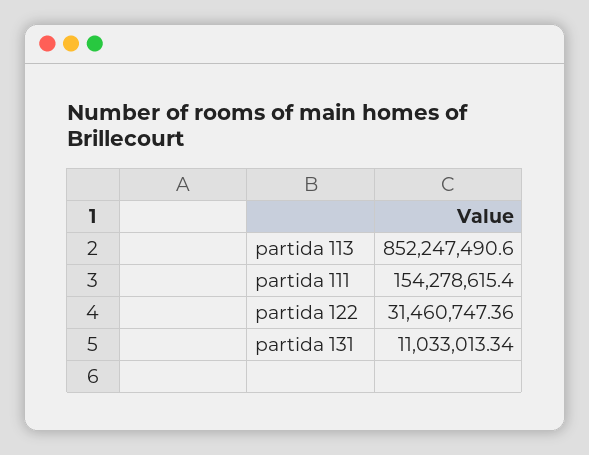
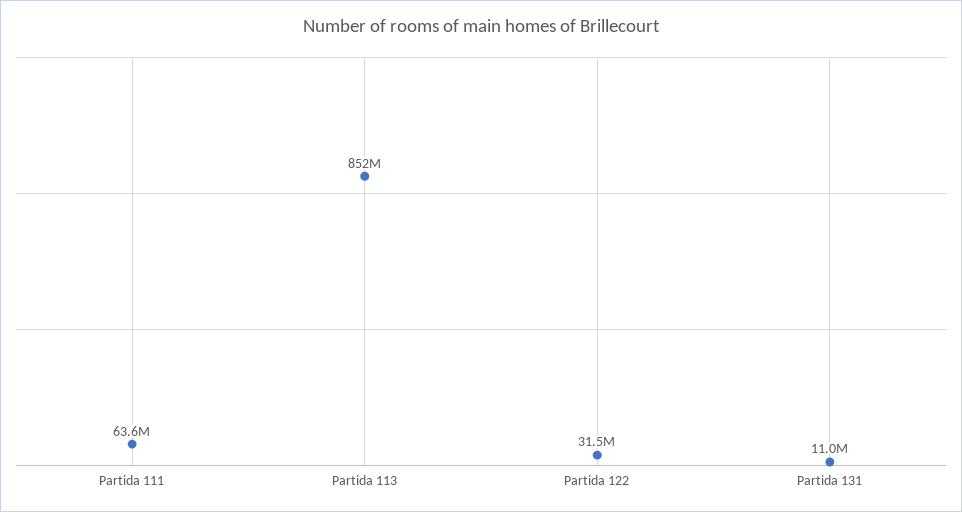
partida 111: 154278615.4 -> 63600000

